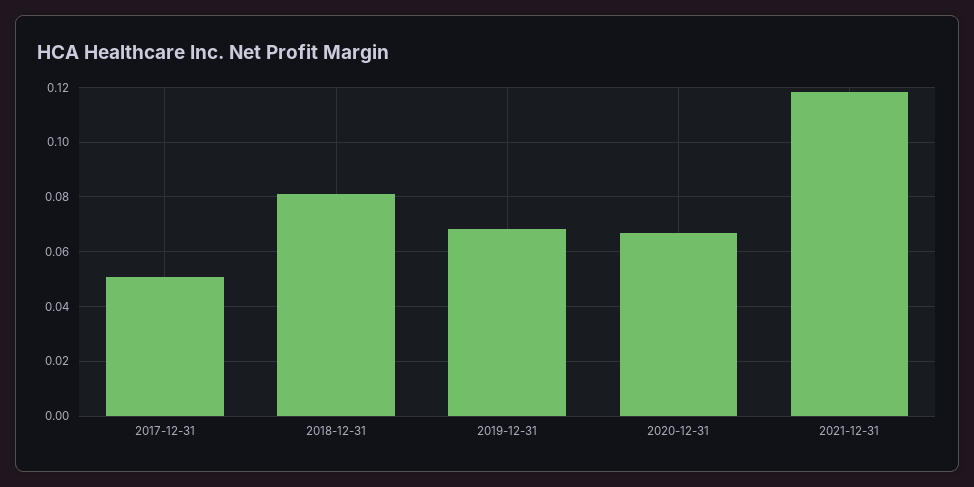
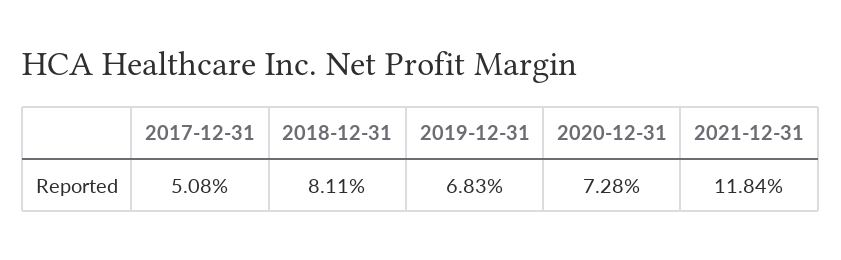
2020-12-31: 0.0675 -> 0.0728

